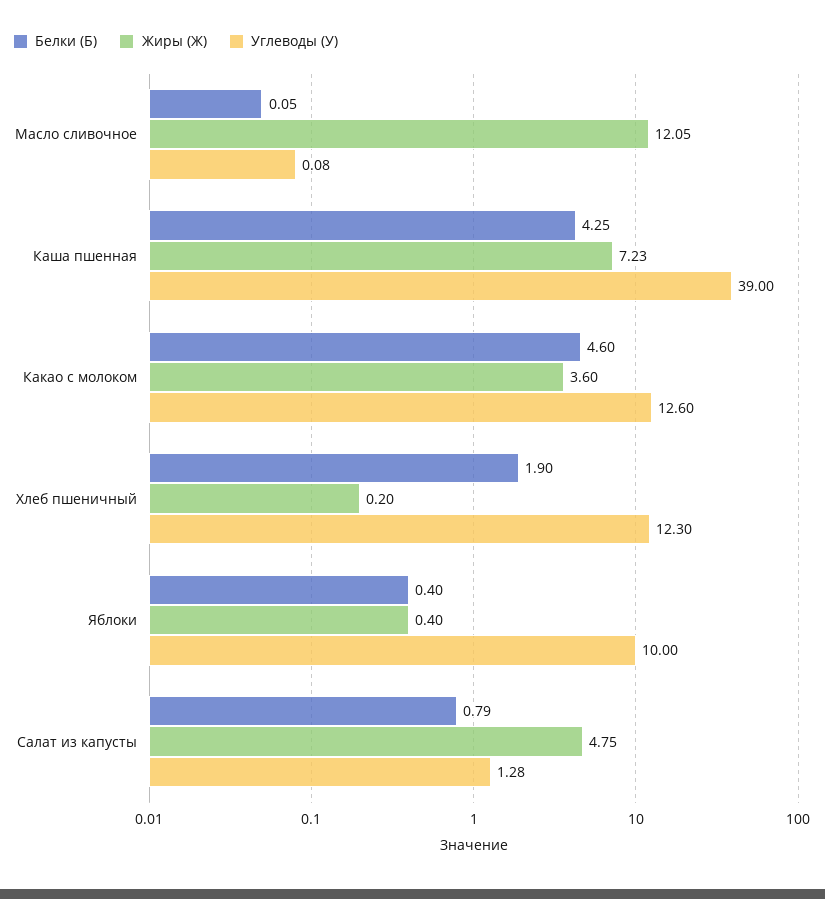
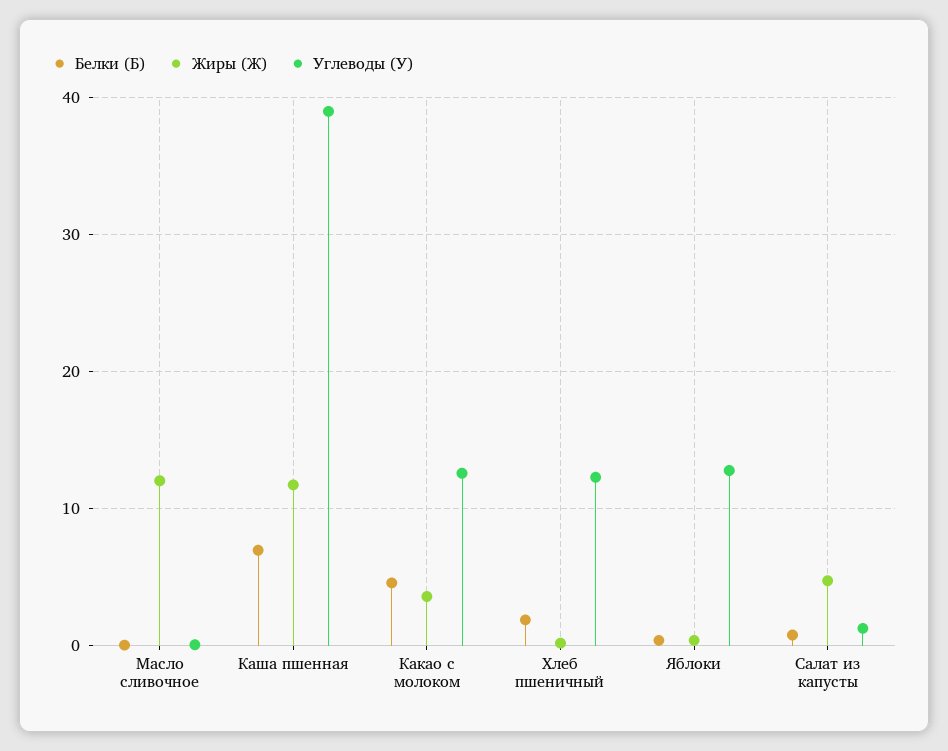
Белки (Б), Каша пшенная: 4.25 -> 7
Жиры (Ж), Каша пшенная: 7.23 -> 12
Углеводы (У), Яблоки: 10 -> 13

